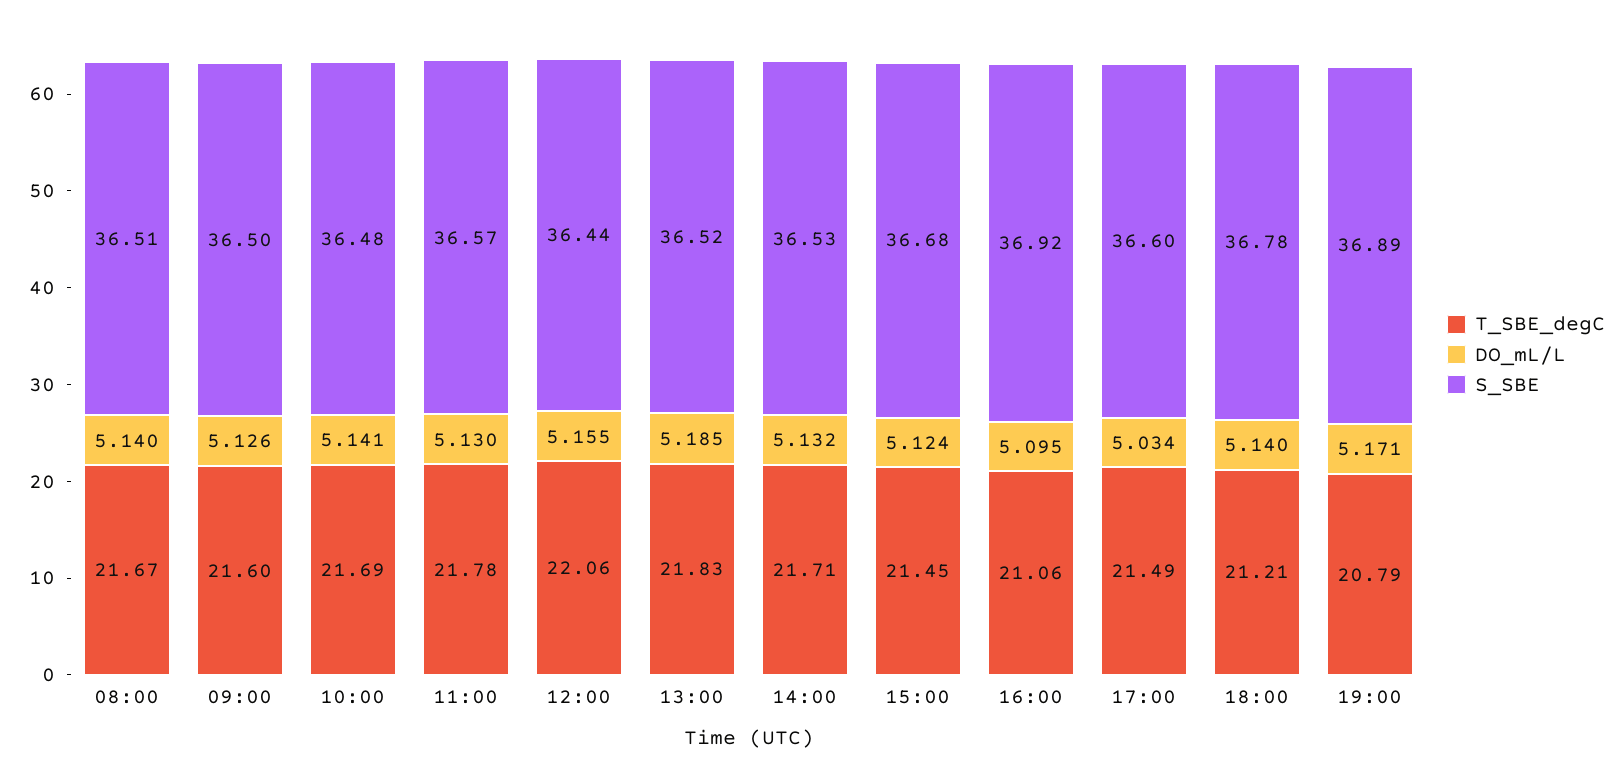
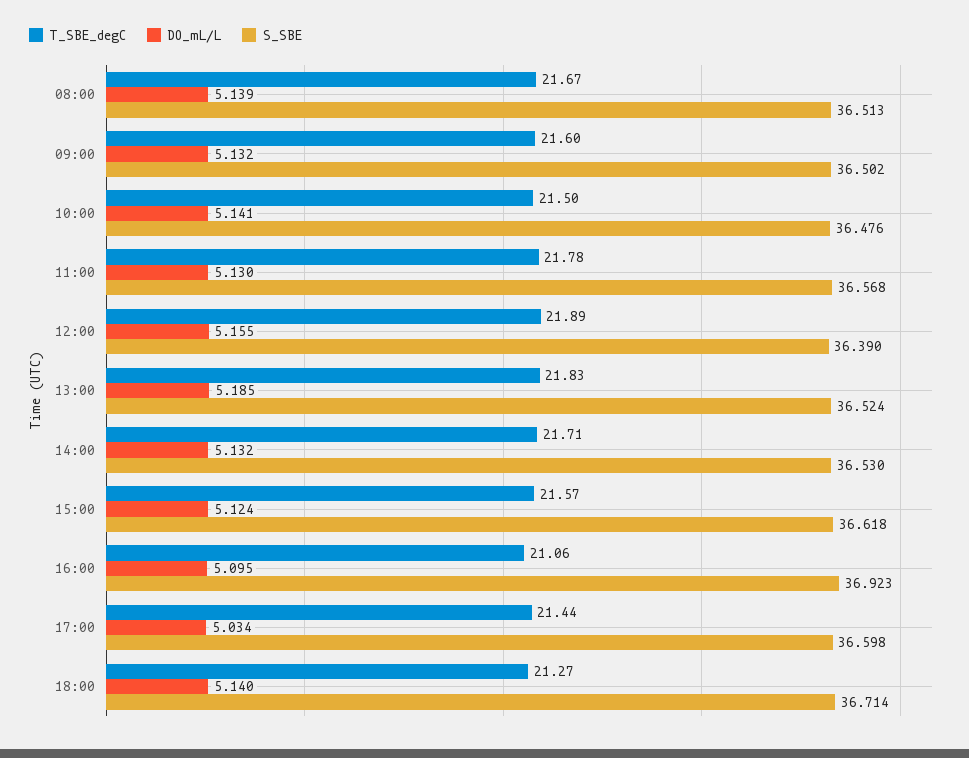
DO_mL/L, 08:00: 5.14 -> 5.139
DO_mL/L, 09:00: 5.126 -> 5.132
T_SBE_degC, 10:00: 21.69 -> 21.5
T_SBE_degC, 12:00: 22.06 -> 21.89
S_SBE, 12:00: 36.44 -> 36.39
T_SBE_degC, 15:00: 21.45 -> 21.57
S_SBE, 15:00: 36.68 -> 36.618
T_SBE_degC, 17:00: 21.49 -> 21.44
T_SBE_degC, 18:00: 21.21 -> 21.27
S_SBE, 18:00: 36.78 -> 36.714
T_SBE_degC, 19:00: 20.79 -> none
DO_mL/L, 19:00: 5.171 -> none
S_SBE, 19:00: 36.89 -> none

